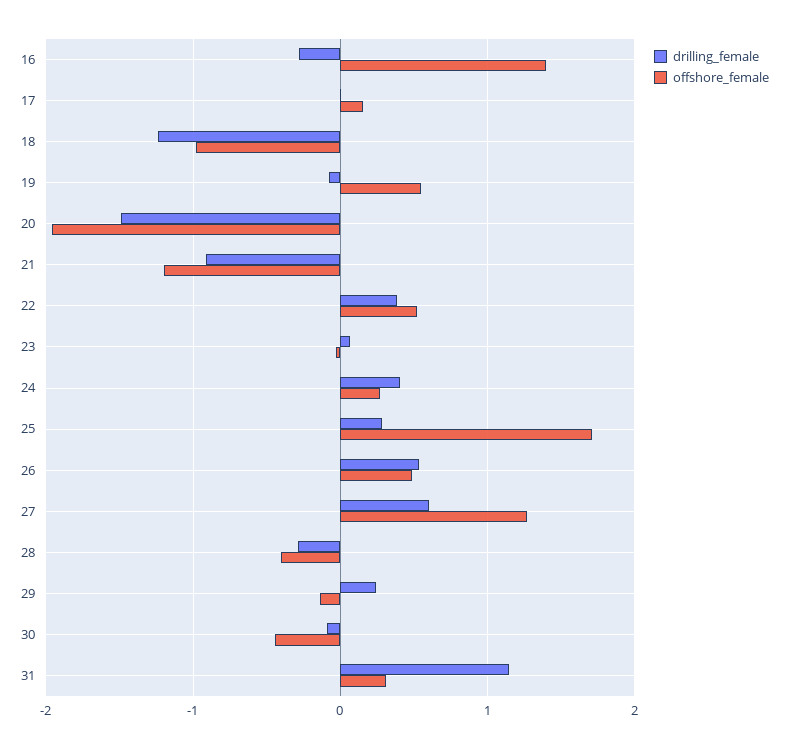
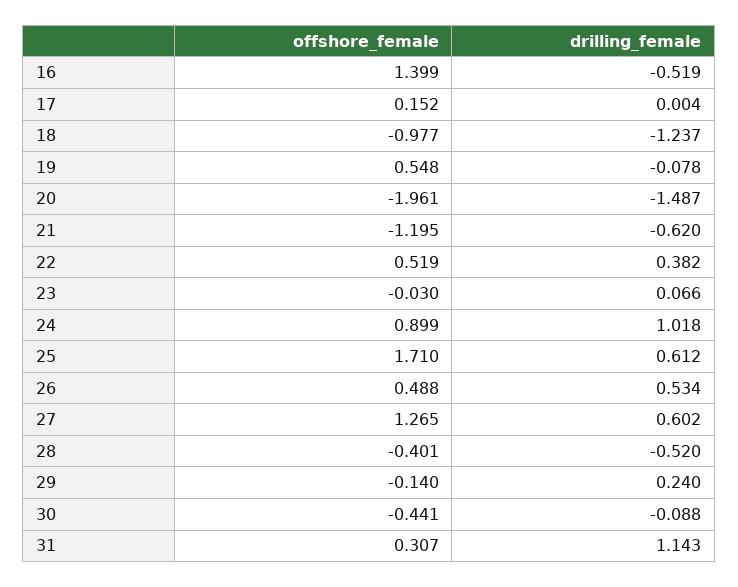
drilling_female, 16: -0.3 -> -0.519
drilling_female, 21: -0.9 -> -0.62
drilling_female, 24: 0.4 -> 1.018
offshore_female, 24: 0.3 -> 0.899
drilling_female, 25: 0.3 -> 0.612
drilling_female, 28: -0.3 -> -0.52

